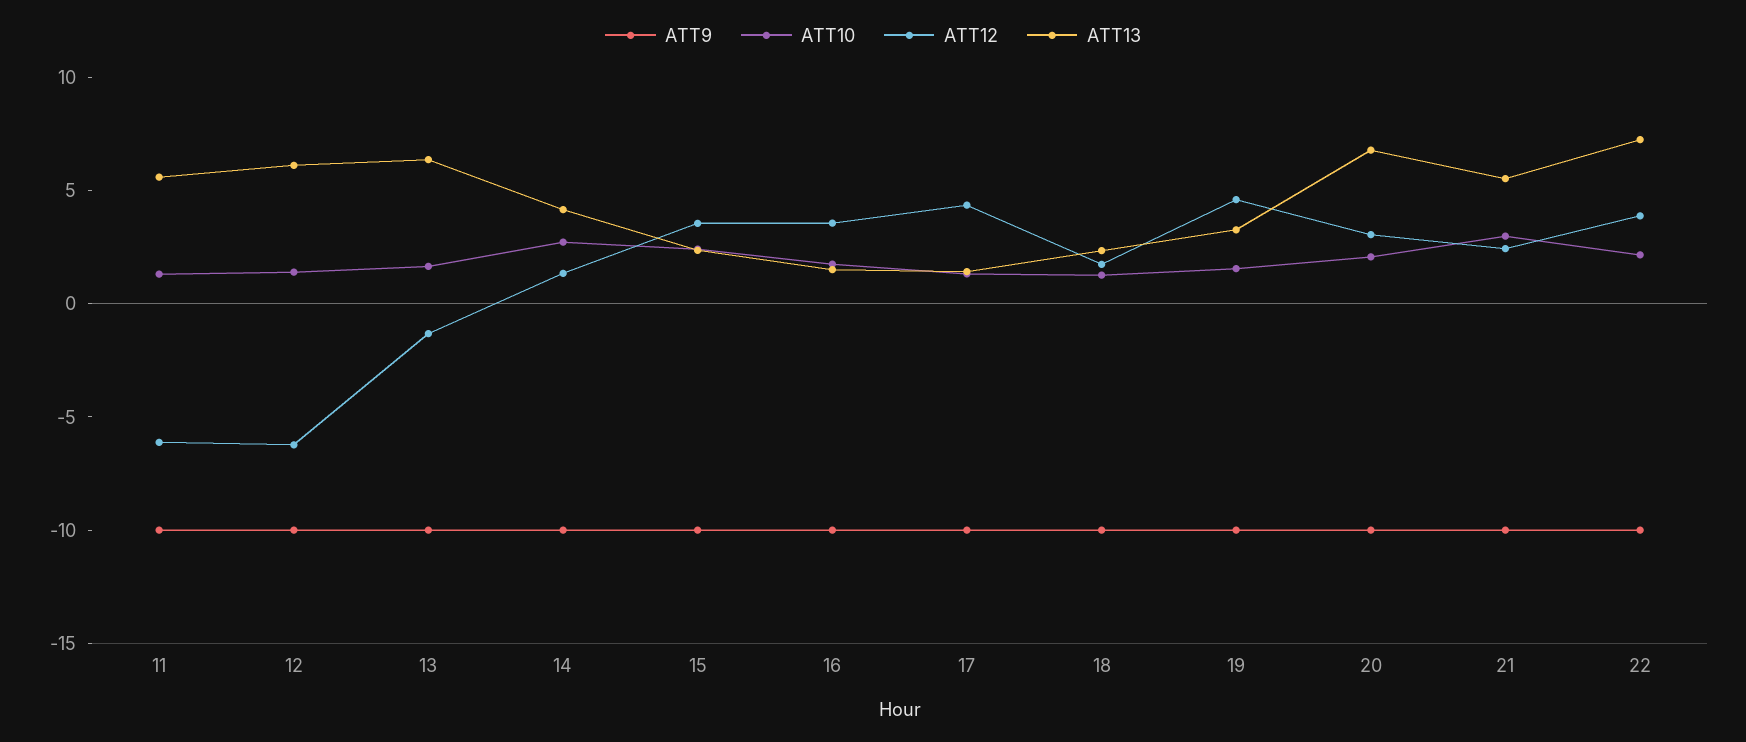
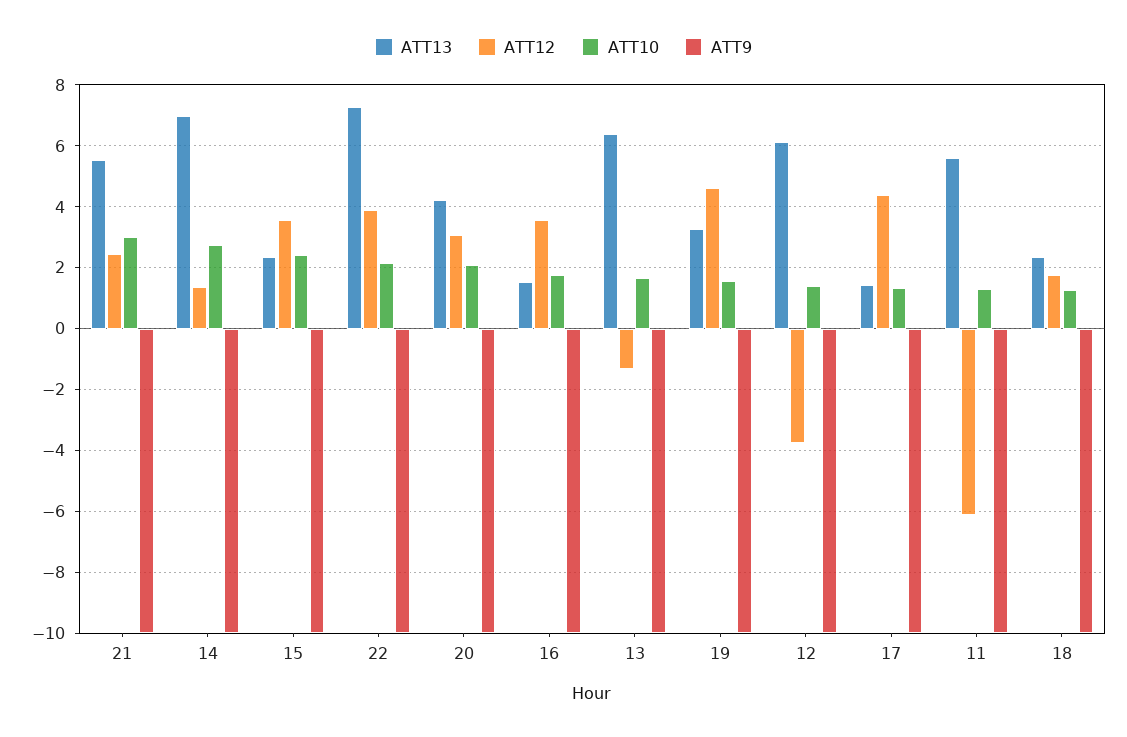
ATT12, 12: -6 -> -3.8
ATT13, 14: 4 -> 7
ATT13, 20: 7 -> 4.2

